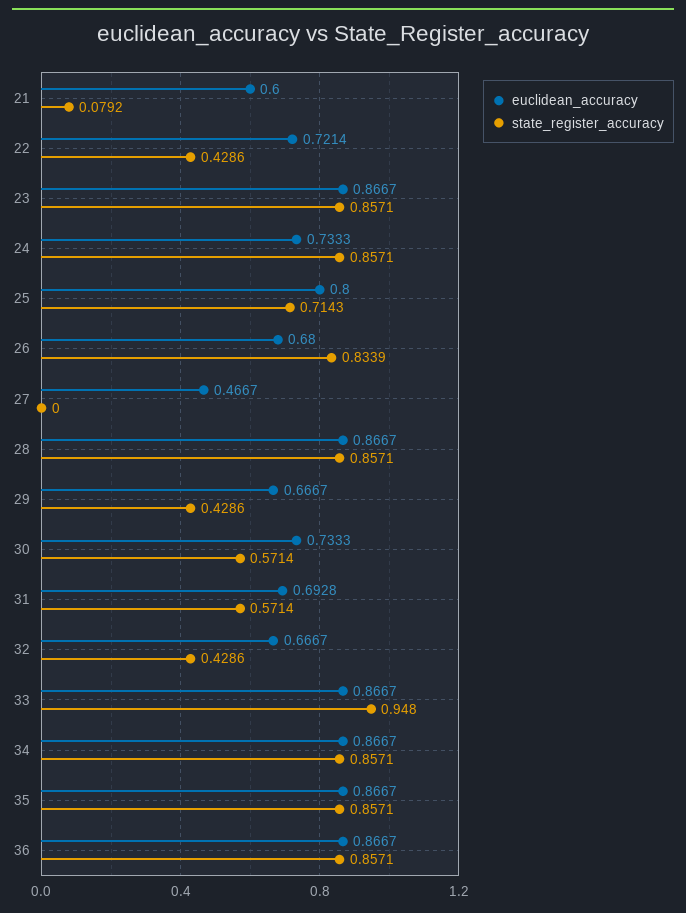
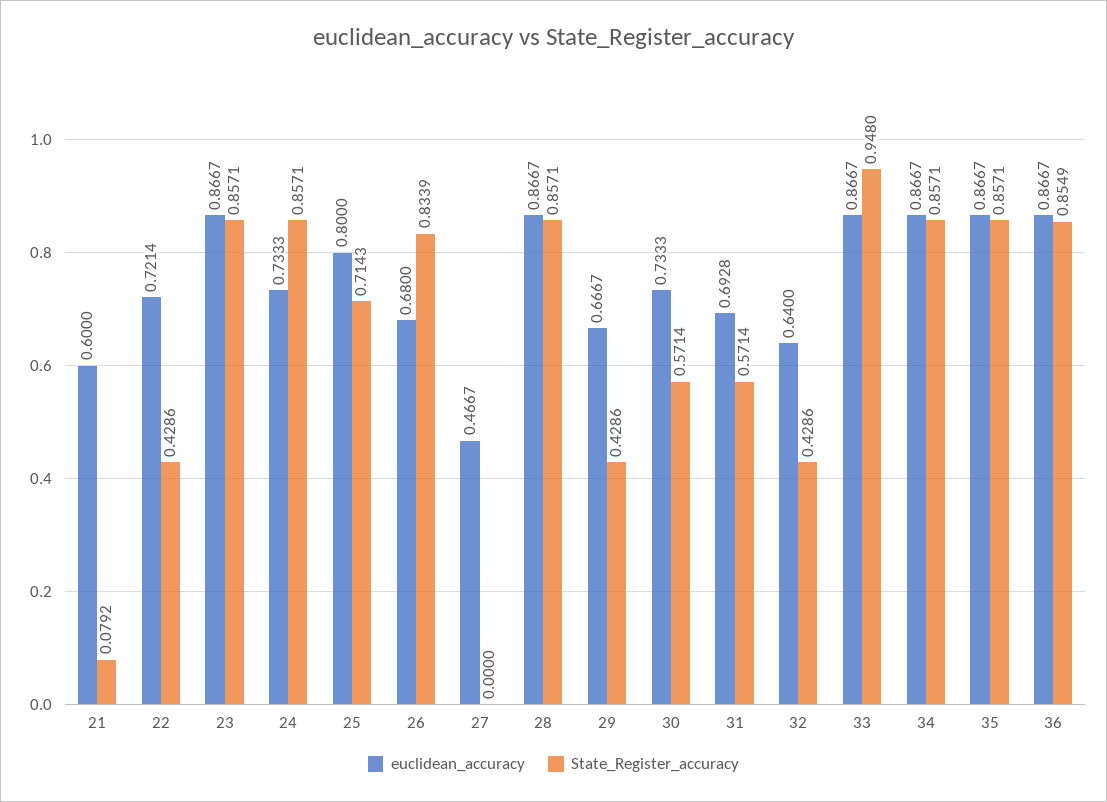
euclidean_accuracy, 32: 0.6667 -> 0.64
state_register_accuracy, 36: 0.8571 -> 0.8549

